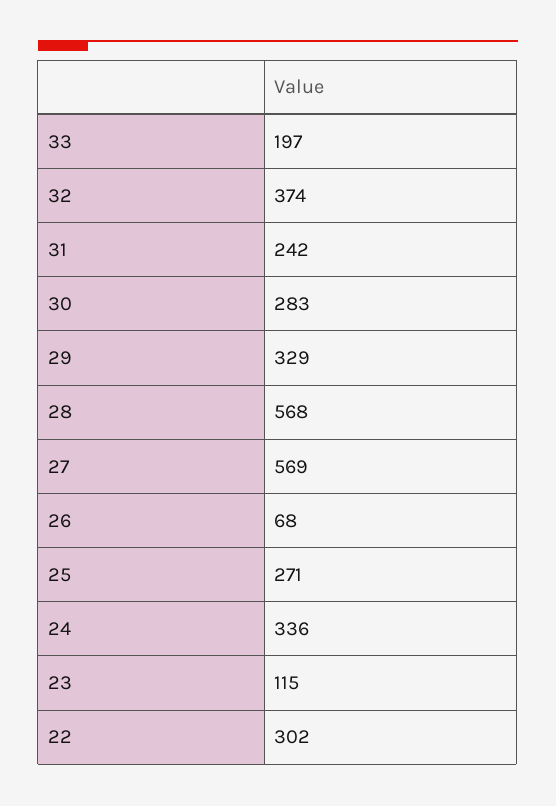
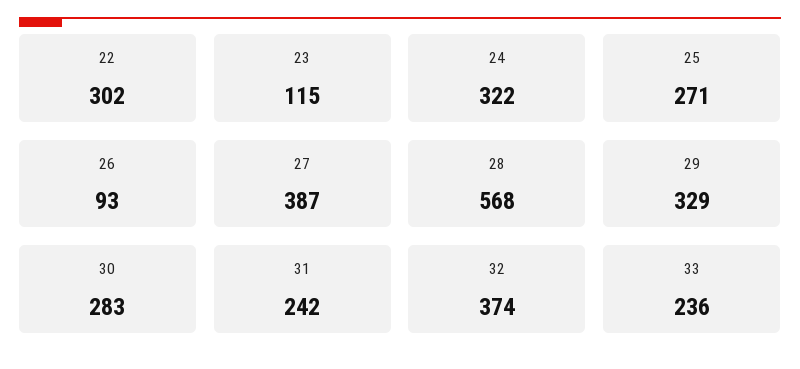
33: 197 -> 236
27: 569 -> 387
26: 68 -> 93
24: 336 -> 322

